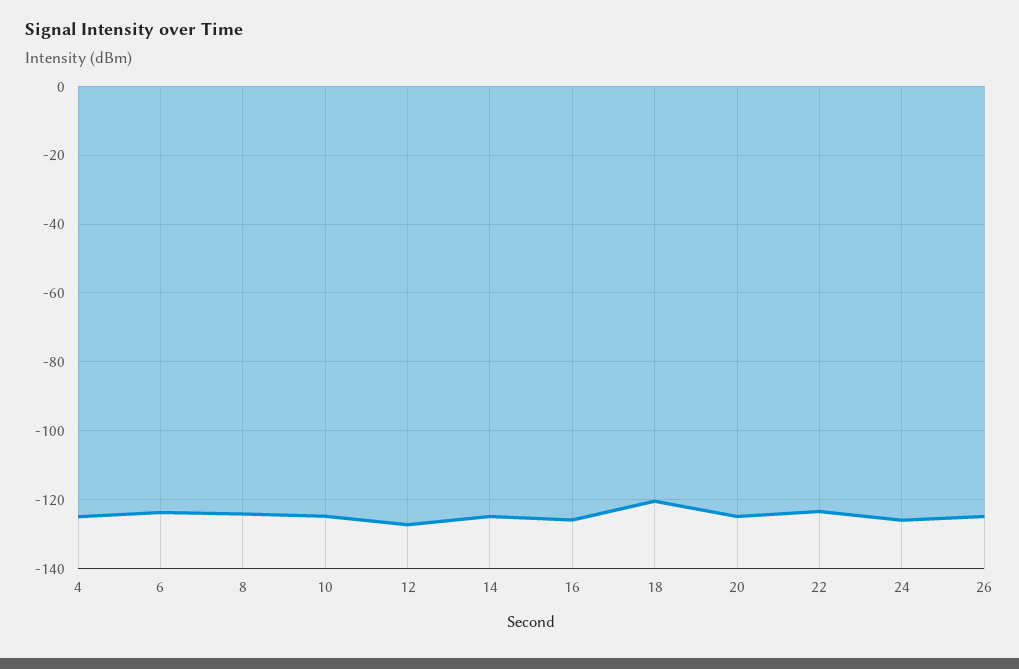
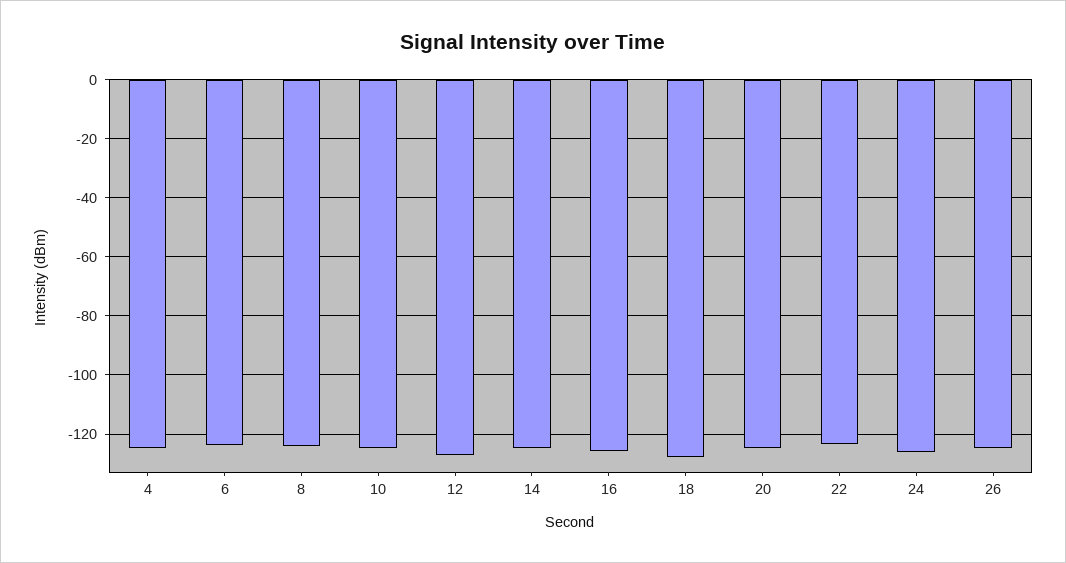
18: -120 -> -127.5

